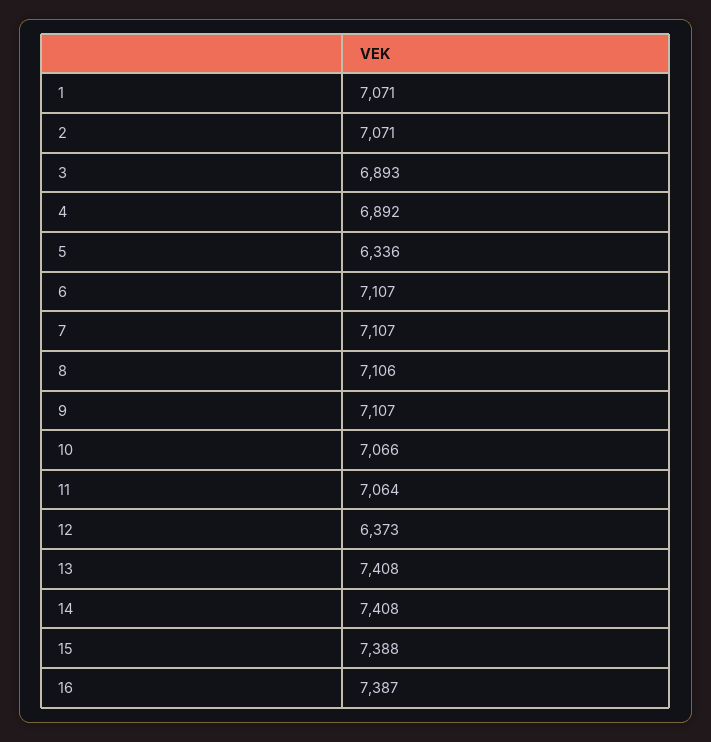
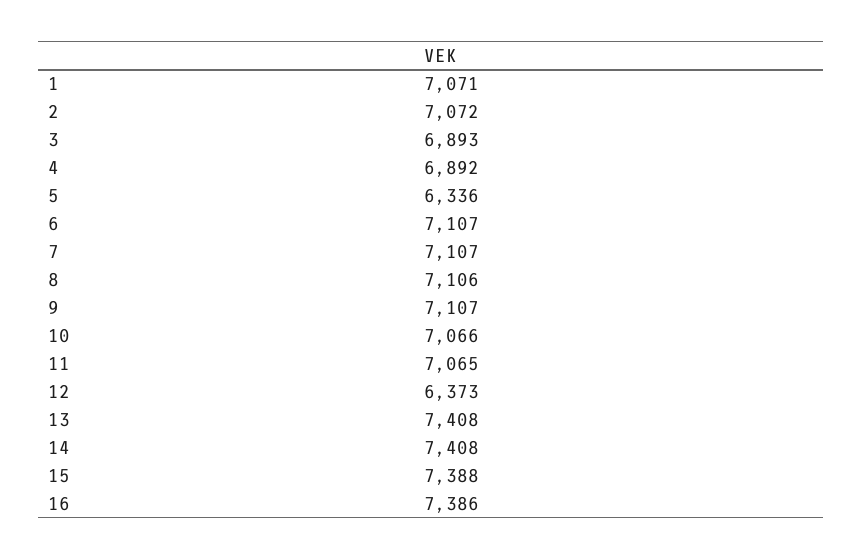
2: 7071 -> 7072
11: 7064 -> 7065
16: 7387 -> 7386

